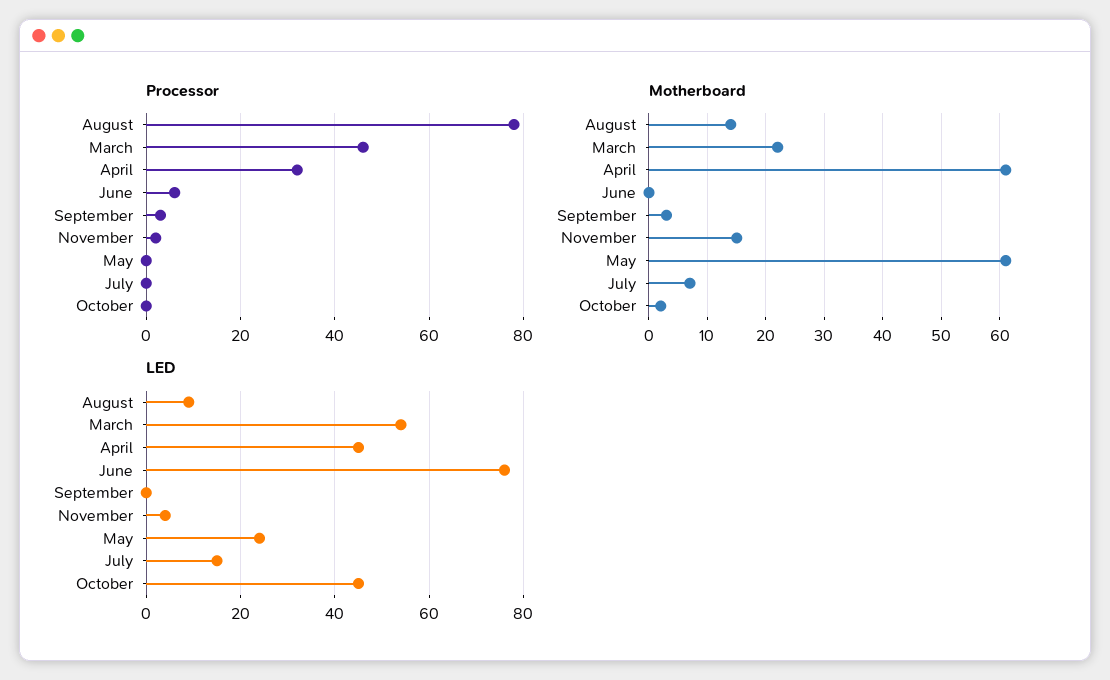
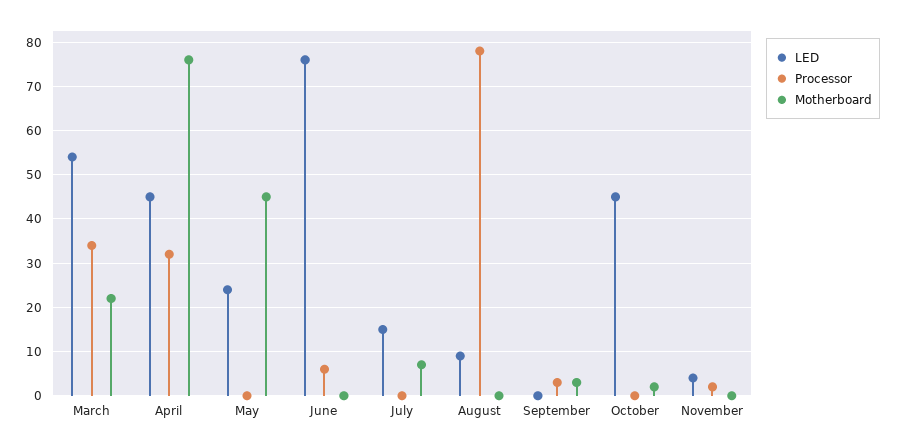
Processor, March: 45 -> 35
Motherboard, August: 15 -> 0
Motherboard, April: 60 -> 75
Motherboard, November: 15 -> 0
Motherboard, May: 60 -> 45

